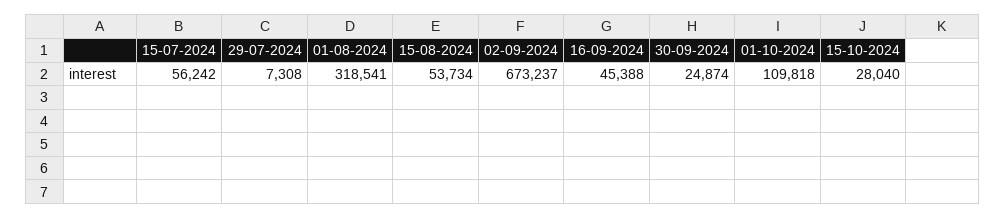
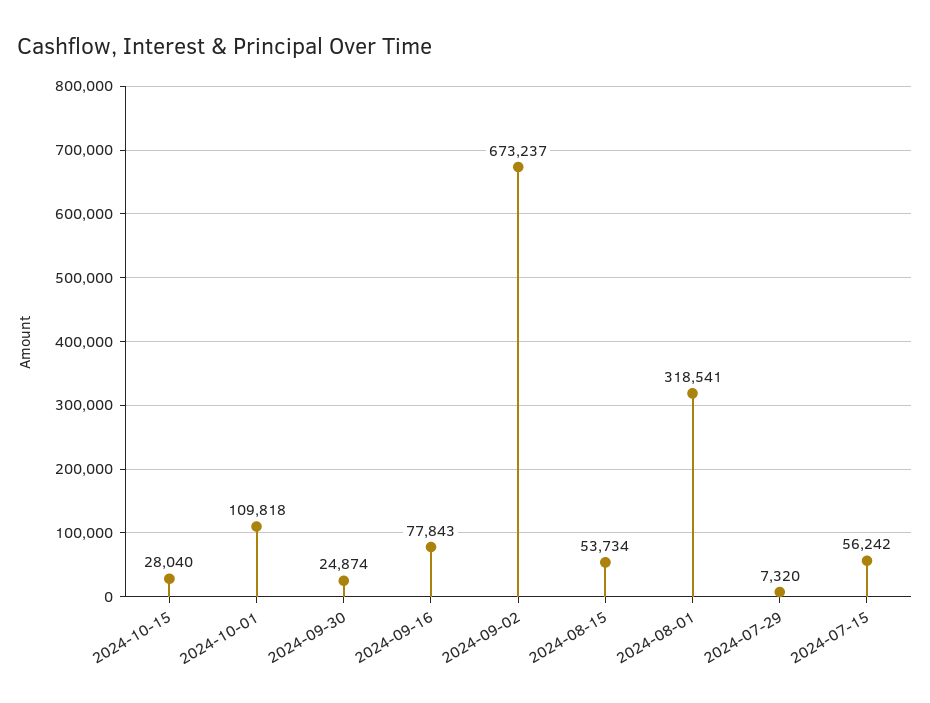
29-07-2024: 7308 -> 7320
16-09-2024: 45388 -> 77843

